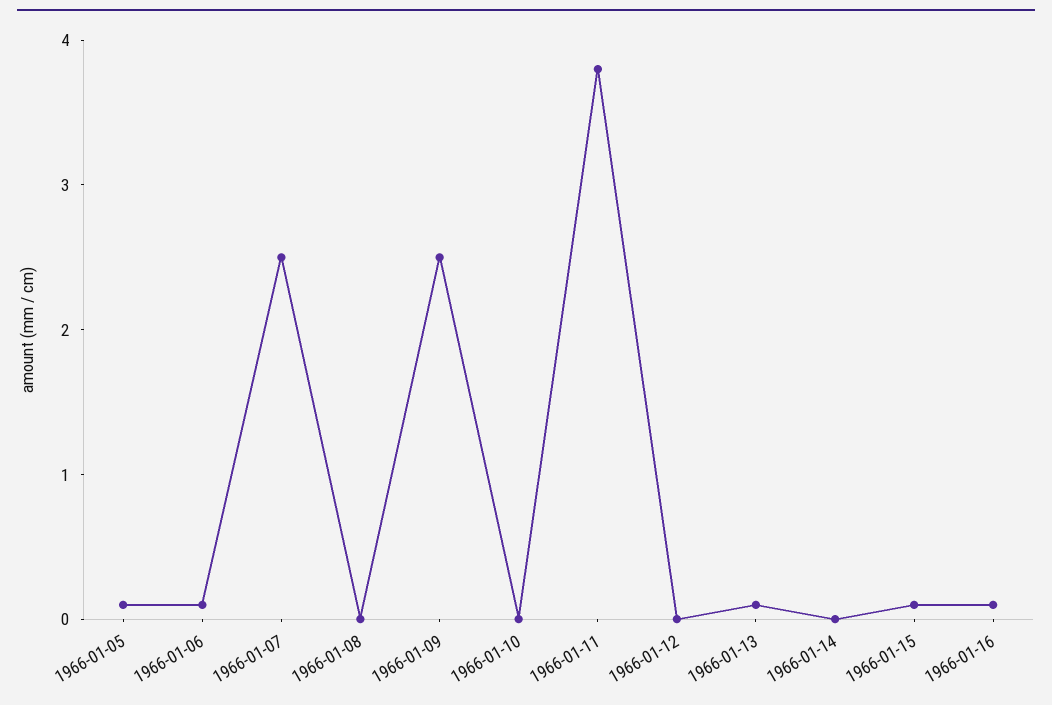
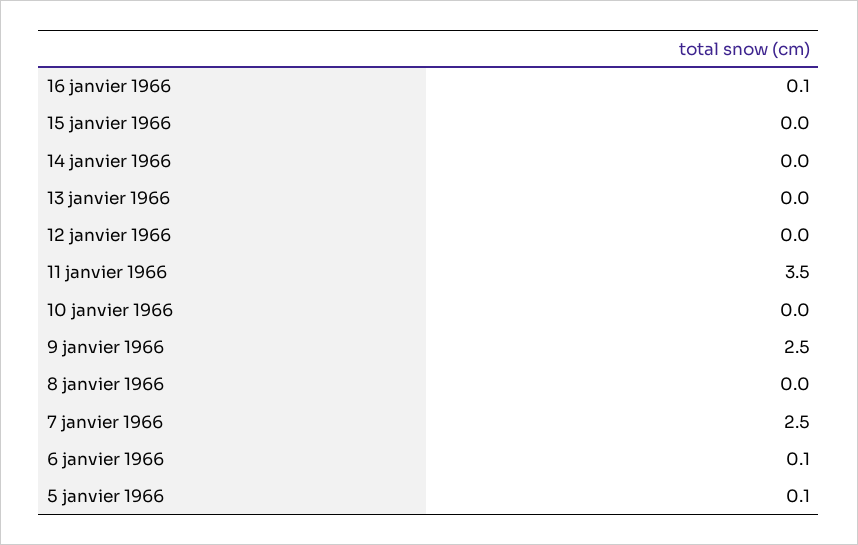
1966-01-11: 3.8 -> 3.5
1966-01-13: 0.1 -> 0
1966-01-15: 0.1 -> 0

